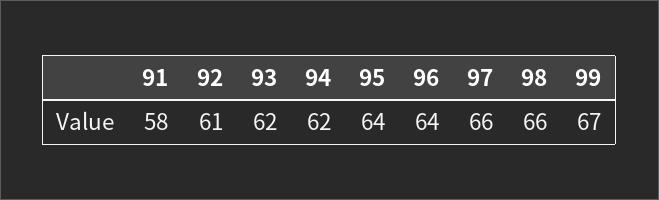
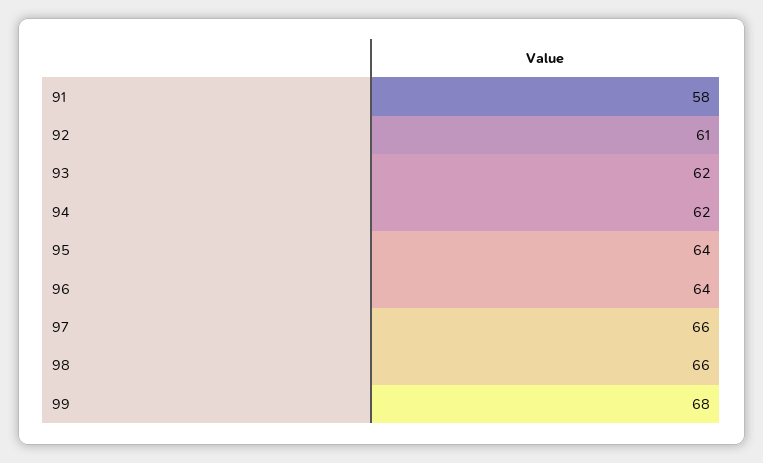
99: 67 -> 68

